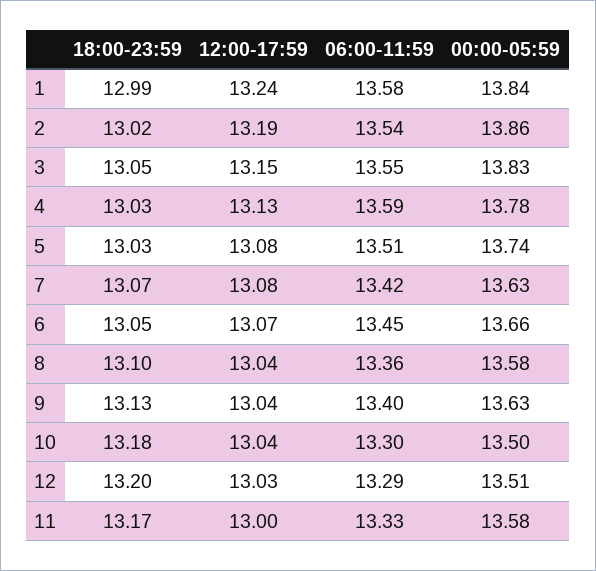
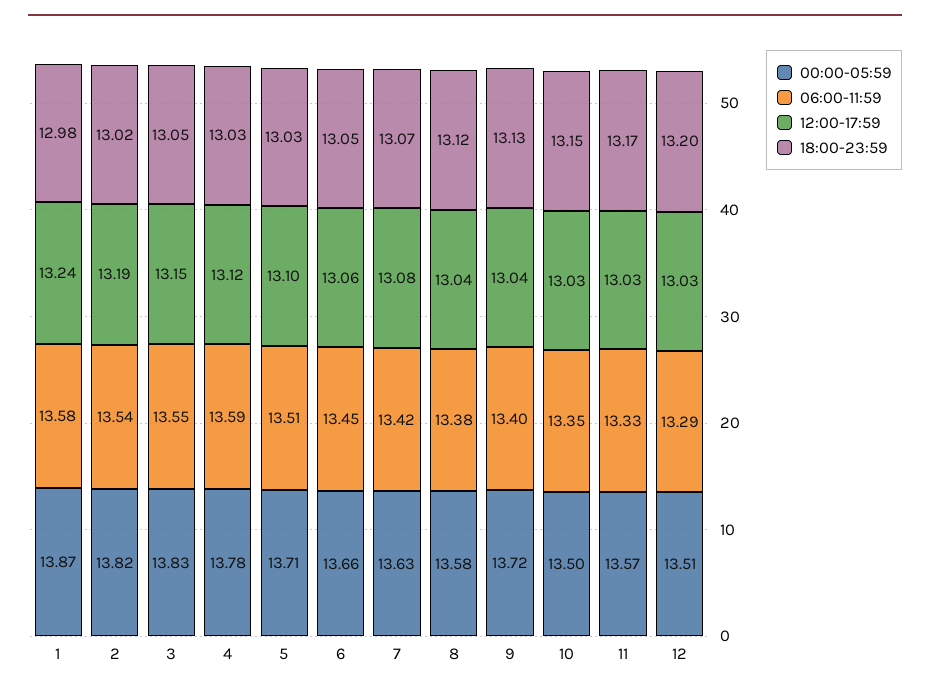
18:00-23:59, 1: 12.99 -> 12.98
00:00-05:59, 1: 13.84 -> 13.87
00:00-05:59, 2: 13.86 -> 13.82
12:00-17:59, 4: 13.13 -> 13.12
12:00-17:59, 5: 13.08 -> 13.1
00:00-05:59, 5: 13.74 -> 13.71
12:00-17:59, 6: 13.07 -> 13.06
18:00-23:59, 8: 13.1 -> 13.12
06:00-11:59, 8: 13.36 -> 13.38
00:00-05:59, 9: 13.63 -> 13.72
18:00-23:59, 10: 13.18 -> 13.15
12:00-17:59, 10: 13.04 -> 13.03
06:00-11:59, 10: 13.3 -> 13.35
12:00-17:59, 11: 13 -> 13.03
00:00-05:59, 11: 13.58 -> 13.57

